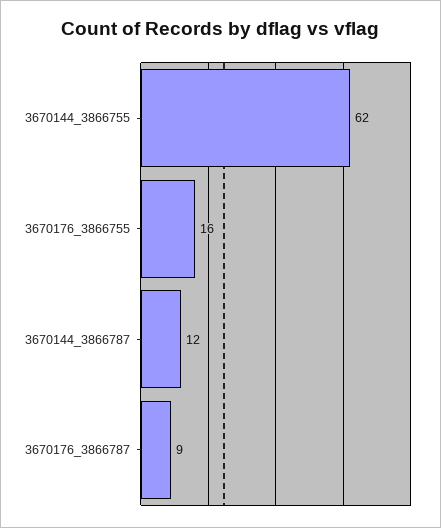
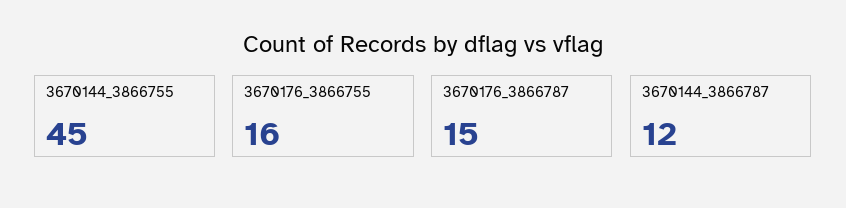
3670144_3866755: 62 -> 45
3670176_3866787: 9 -> 15

